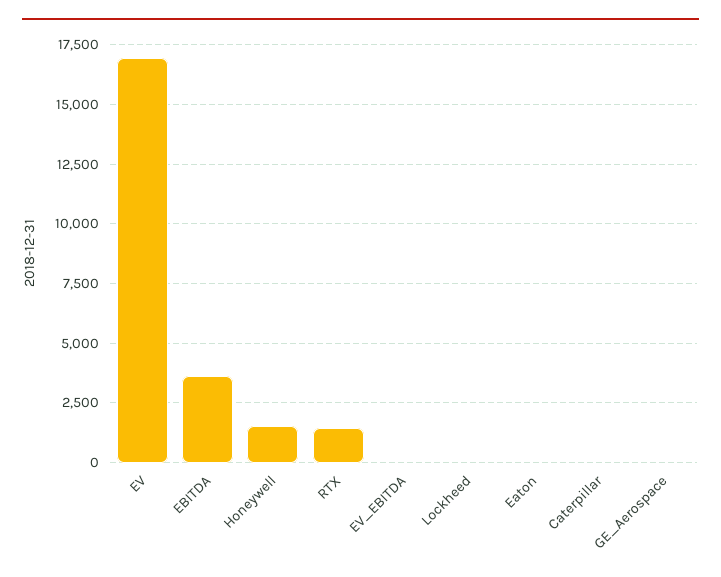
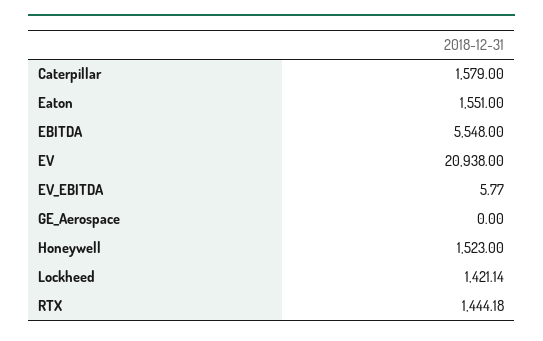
EV: 17000 -> 20938
EBITDA: 3500 -> 5548
Lockheed: 0 -> 1421.14
Eaton: 0 -> 1551
Caterpillar: 0 -> 1579

